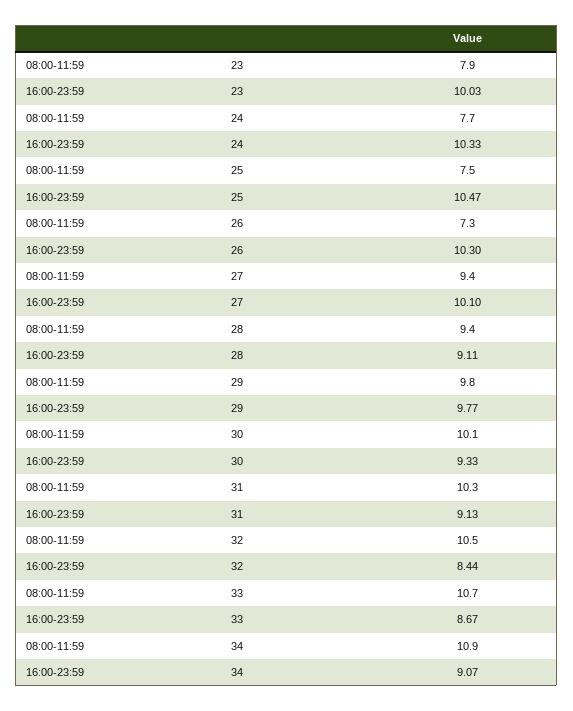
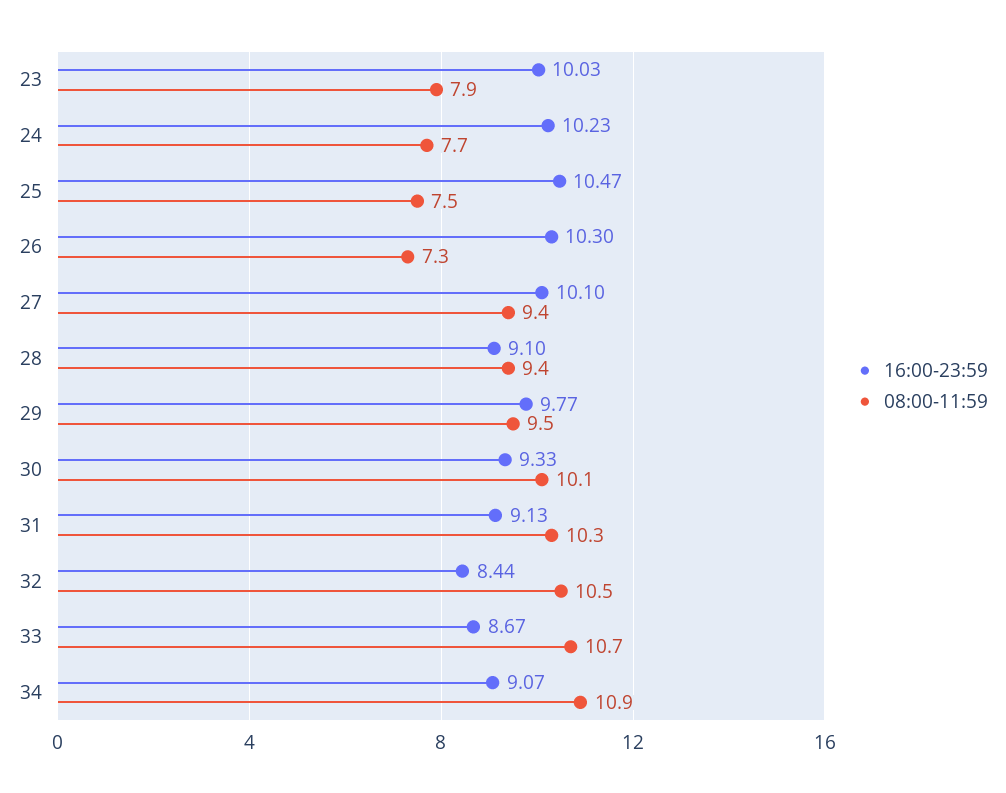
16:00-23:59, 24: 10.33 -> 10.23
16:00-23:59, 28: 9.11 -> 9.1
08:00-11:59, 29: 9.8 -> 9.5

